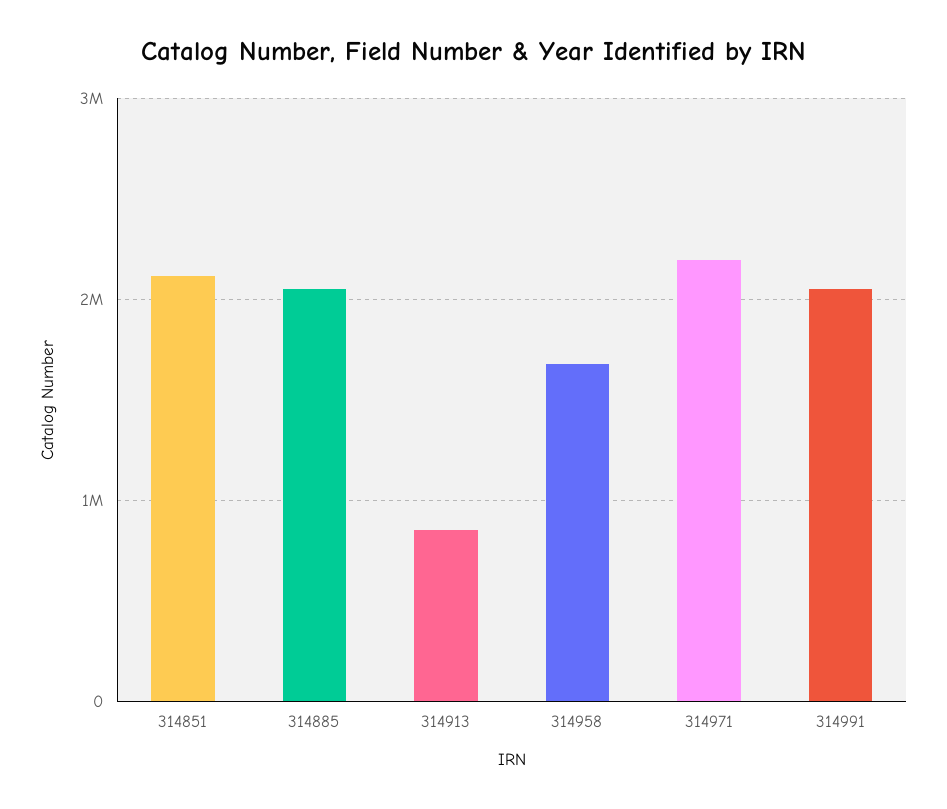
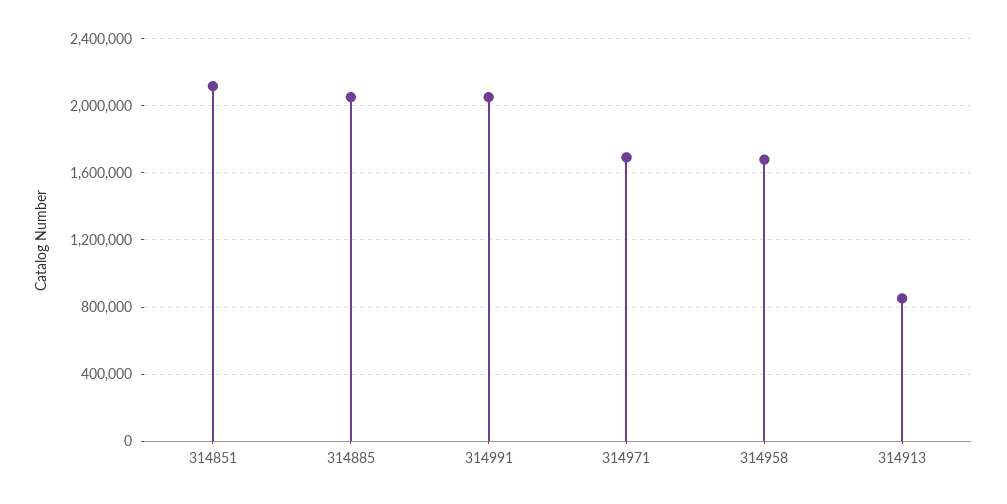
314971: 2200000 -> 1700000

